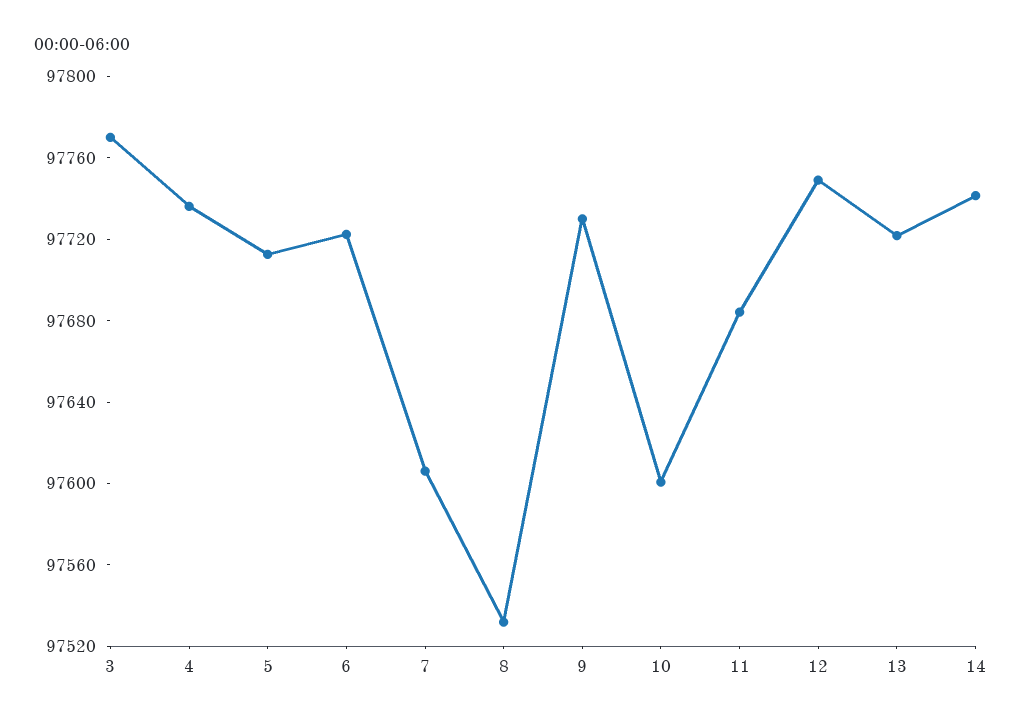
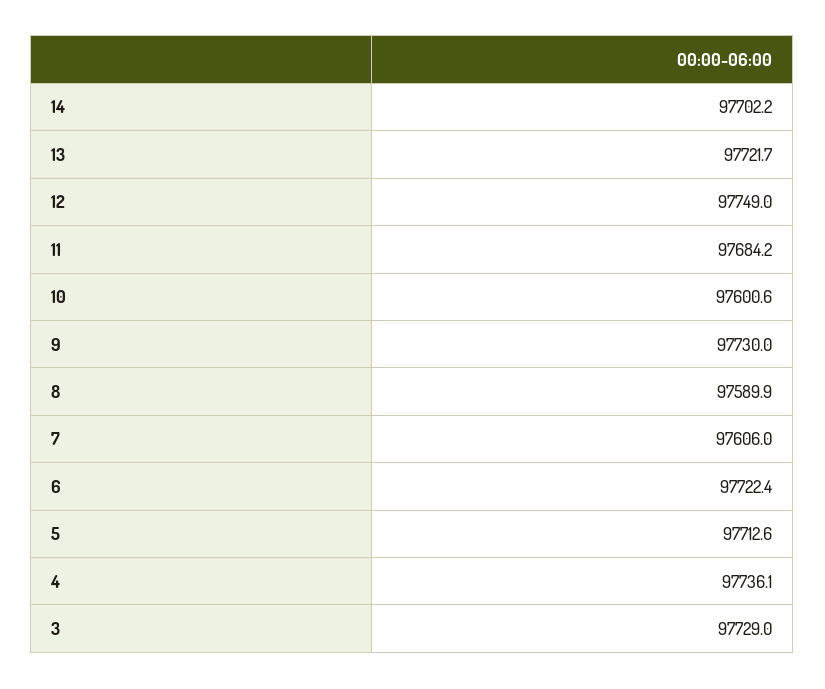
3: 97770 -> 97729
8: 97530 -> 97589.9
14: 97740 -> 97702.2

